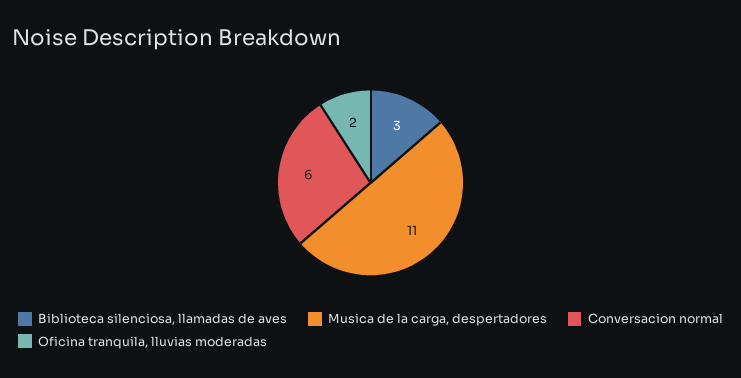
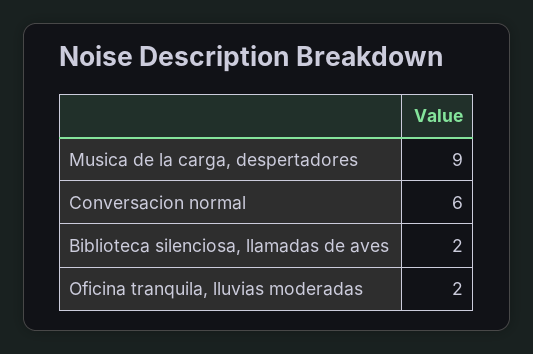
Biblioteca silenciosa, llamadas de aves: 3 -> 2
Musica de la carga, despertadores: 11 -> 9

